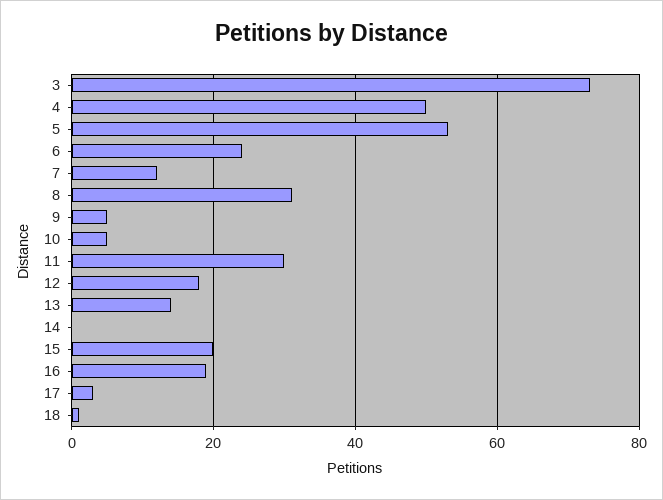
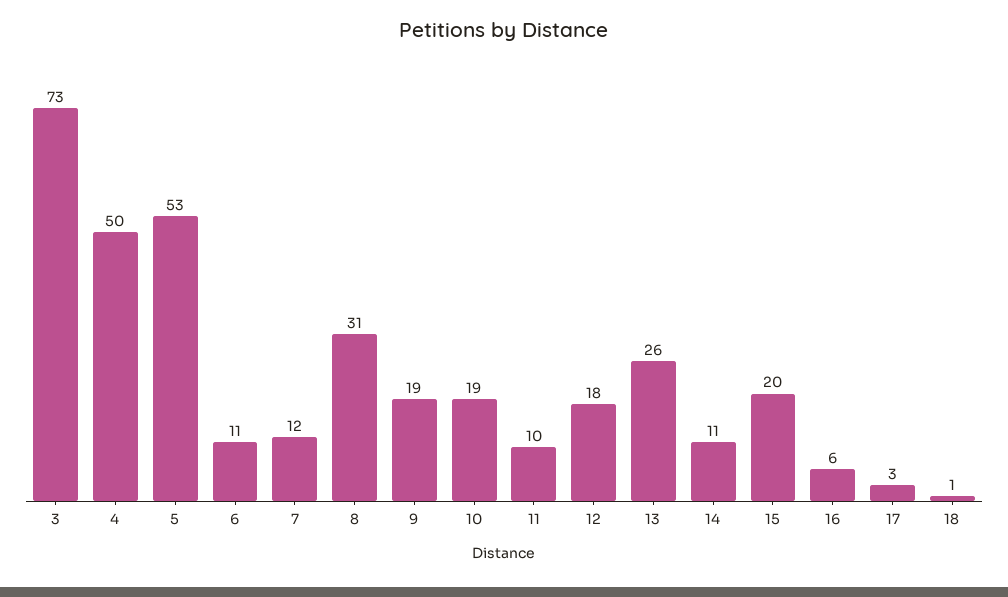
6: 25 -> 11
9: 5 -> 19
10: 5 -> 19
11: 30 -> 10
13: 15 -> 26
14: 0 -> 11
16: 20 -> 6

